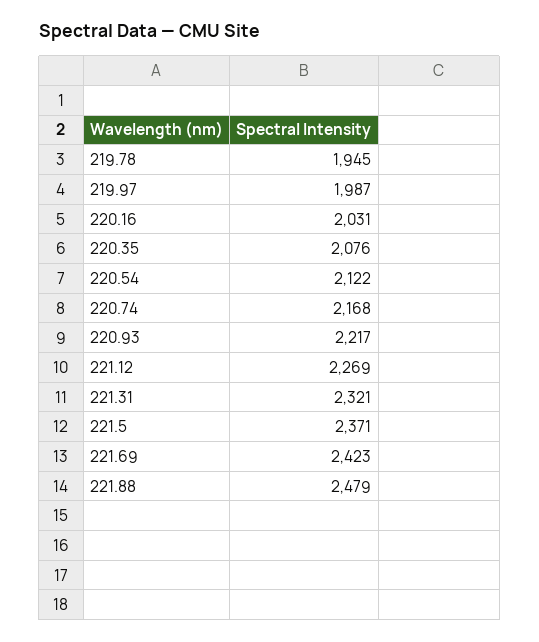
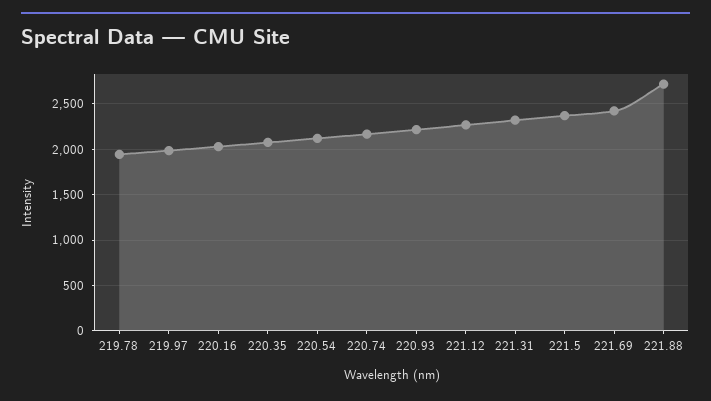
221.88: 2479 -> 2700

